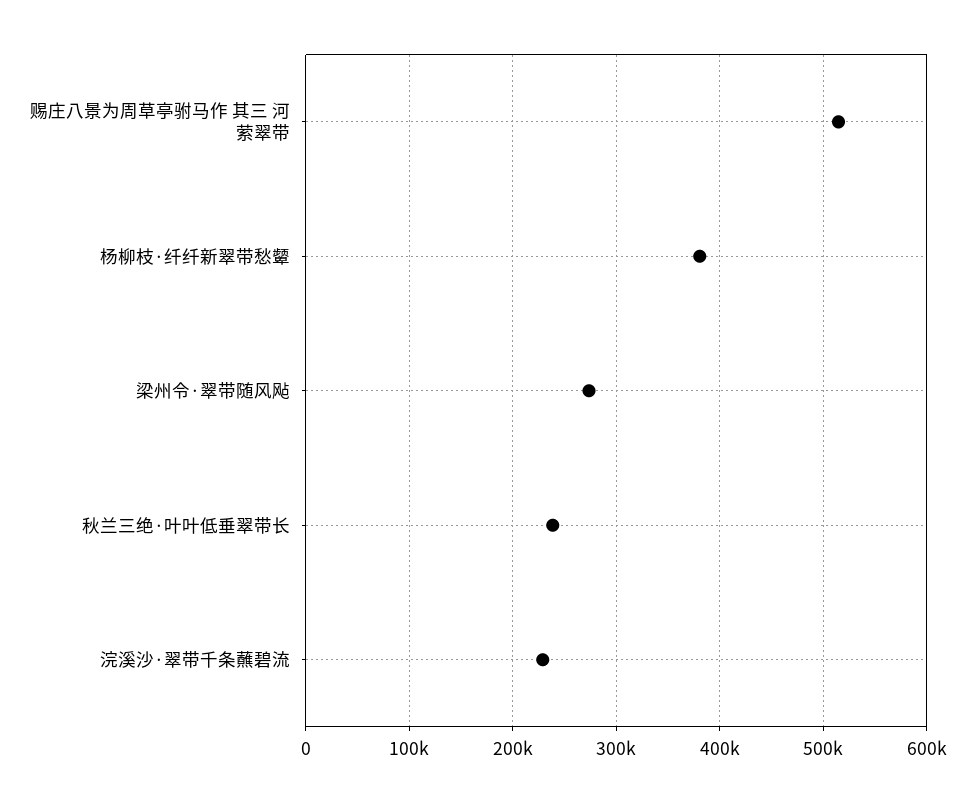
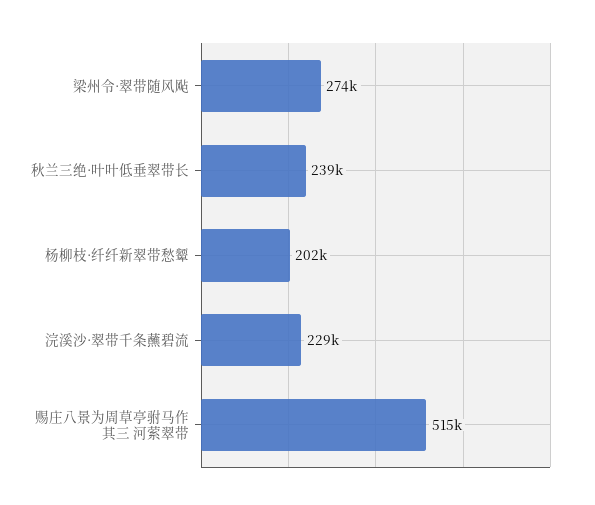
杨柳枝·纤纤新翠带愁颦: 380000 -> 202000

